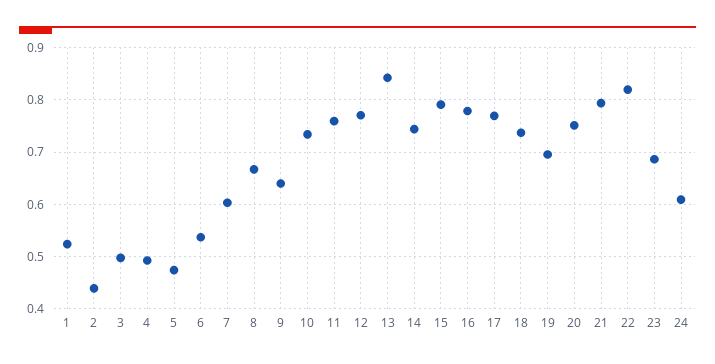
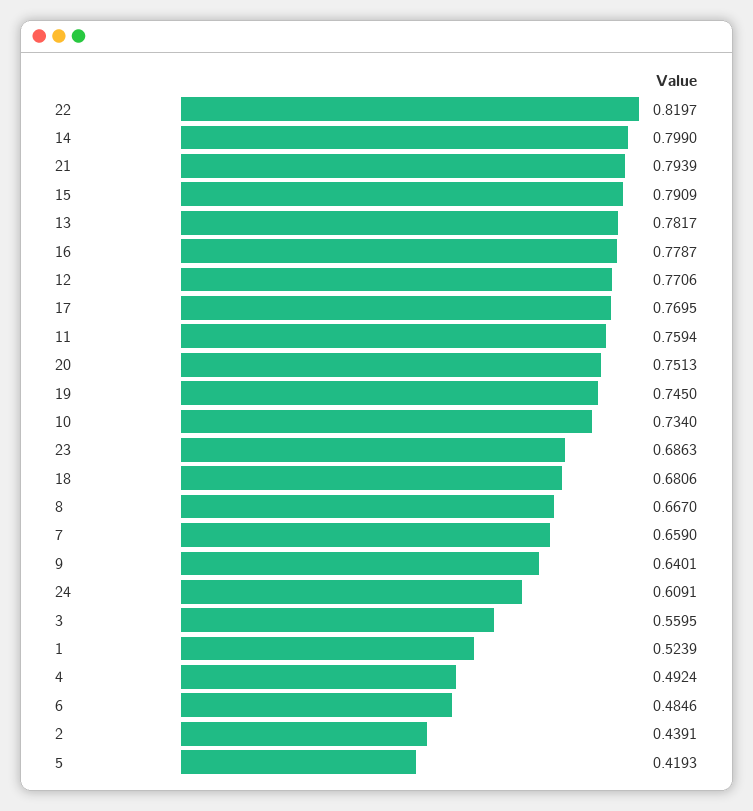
3: 0.5 -> 0.5595
5: 0.48 -> 0.4193
6: 0.54 -> 0.4846
7: 0.6 -> 0.659
13: 0.84 -> 0.7817
14: 0.74 -> 0.799
18: 0.74 -> 0.6806
19: 0.7 -> 0.745

